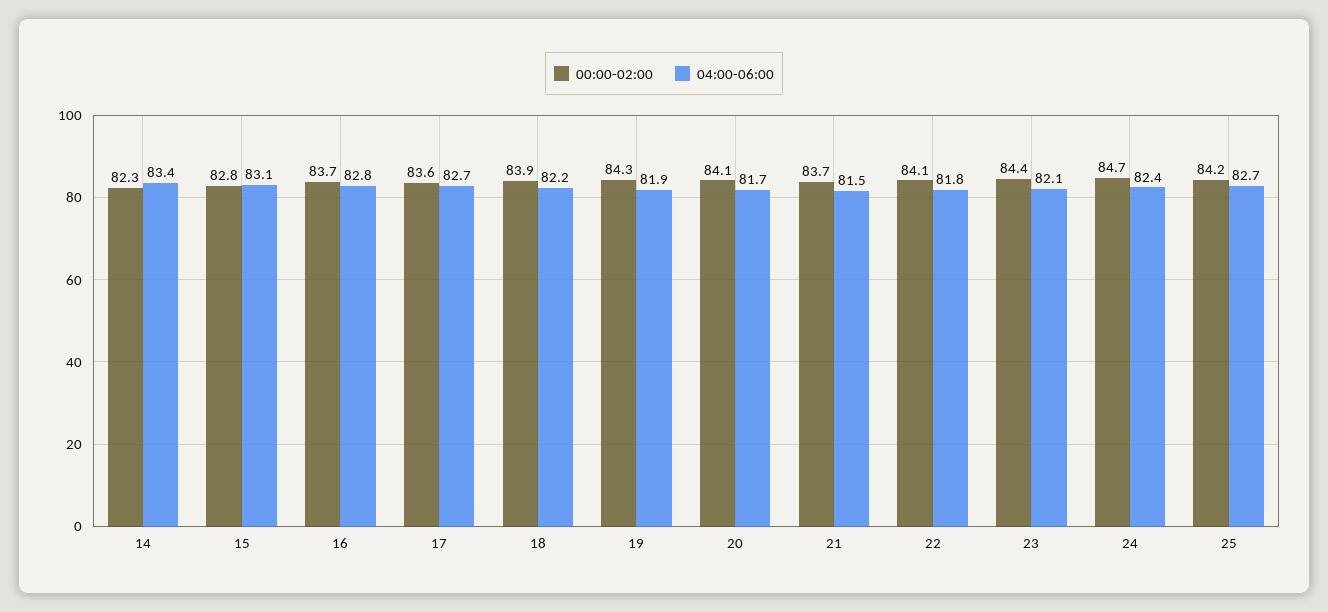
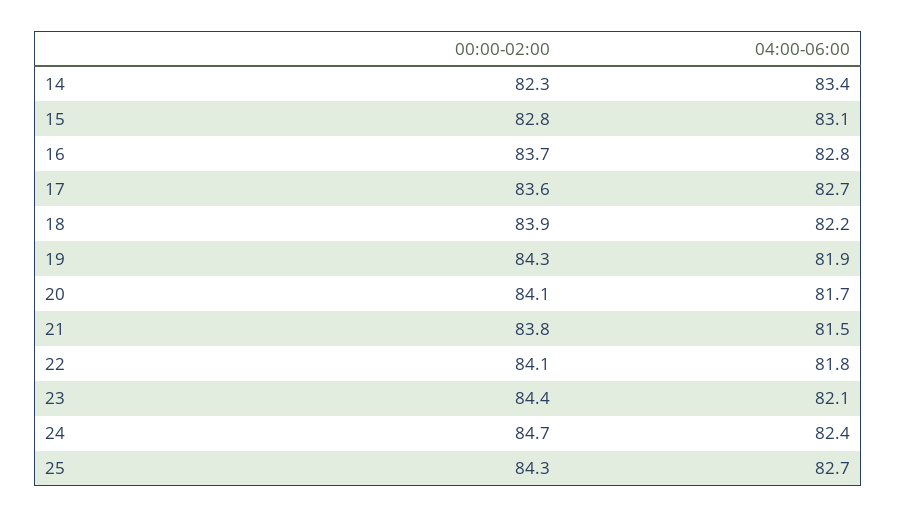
00:00-02:00, 21: 83.7 -> 83.8
00:00-02:00, 25: 84.2 -> 84.3

